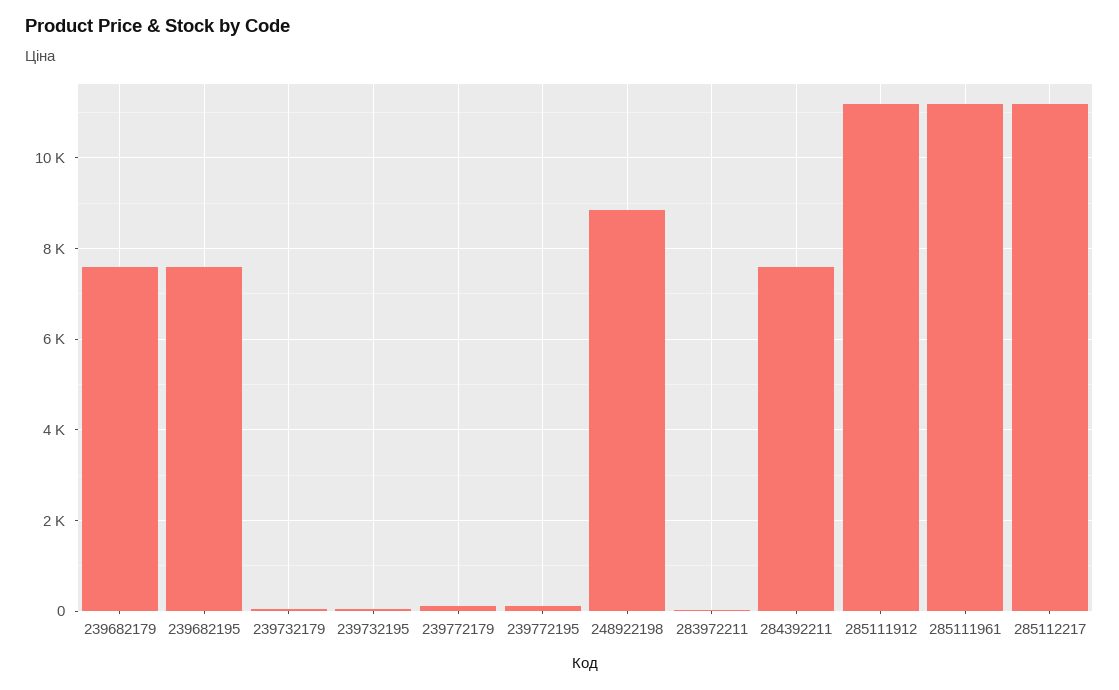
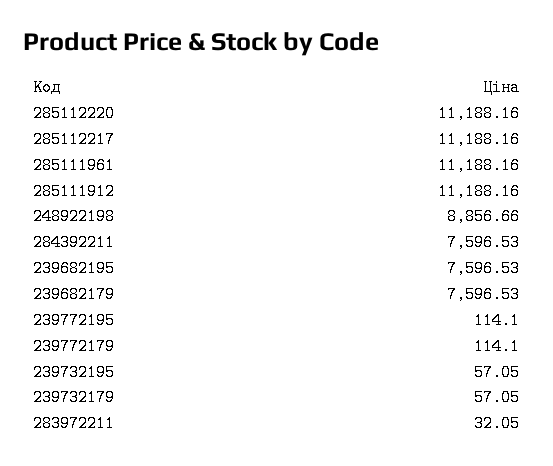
285112220: none -> 11188.16

